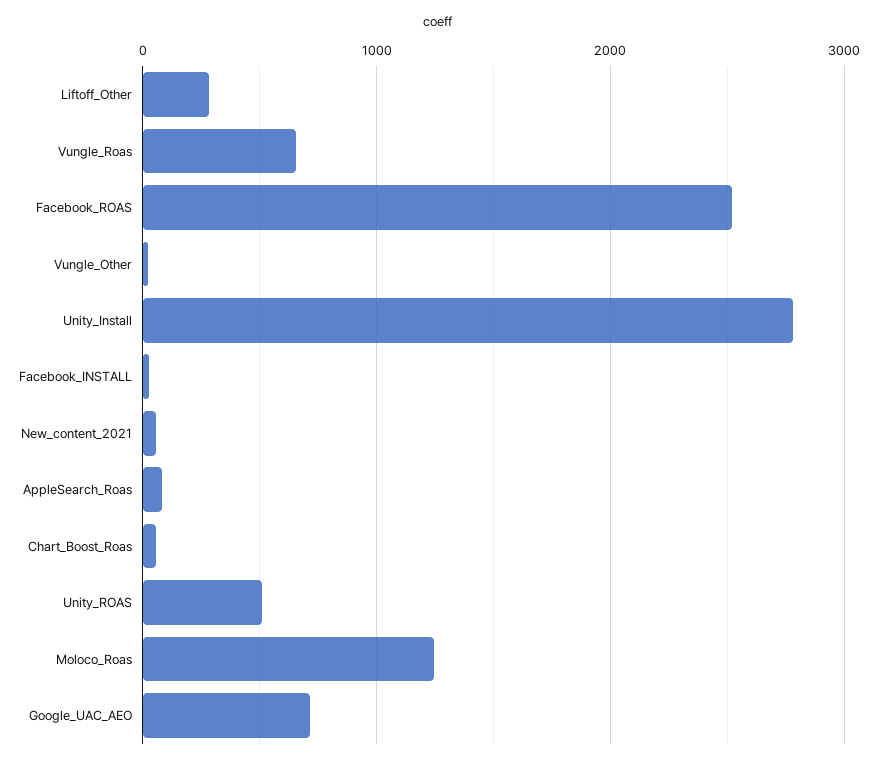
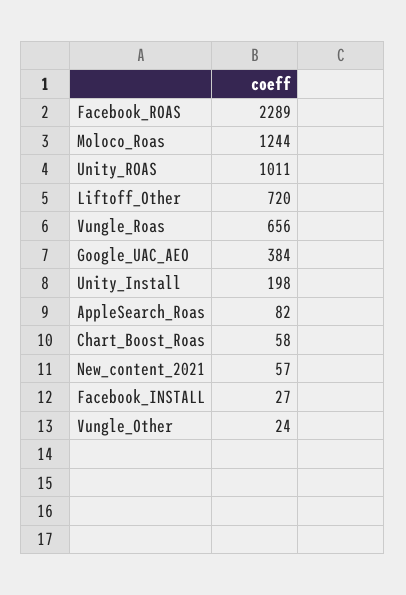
Liftoff_Other: 300 -> 720
Facebook_ROAS: 2500 -> 2289
Unity_Install: 2800 -> 198
Unity_ROAS: 500 -> 1011
Google_UAC_AEO: 700 -> 384

